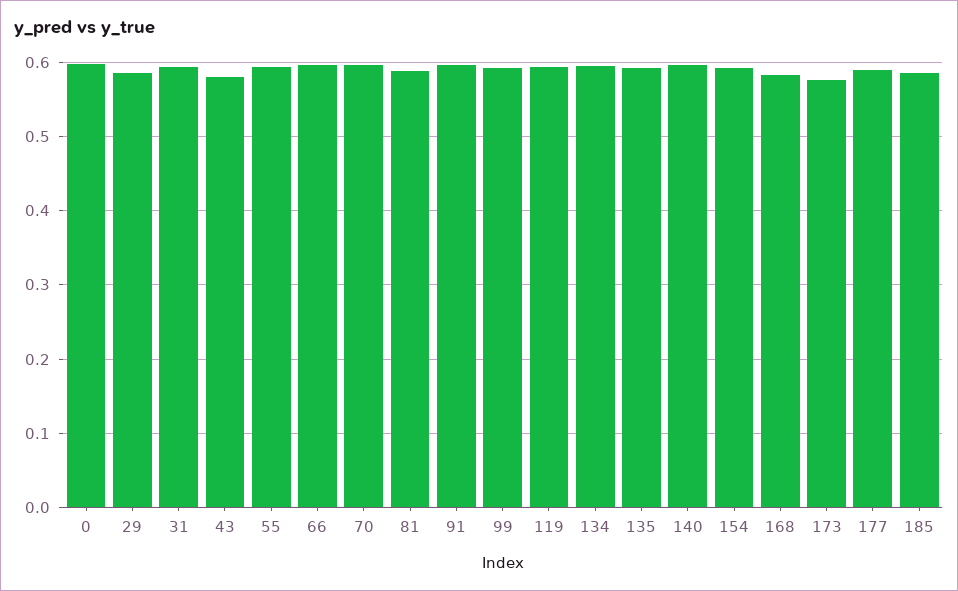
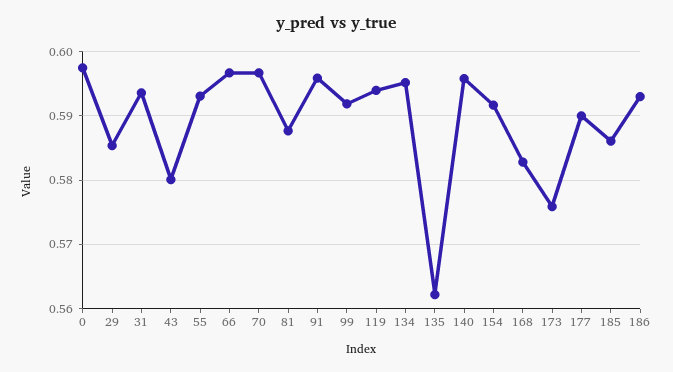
135: 0.59 -> 0.562
186: none -> 0.593

